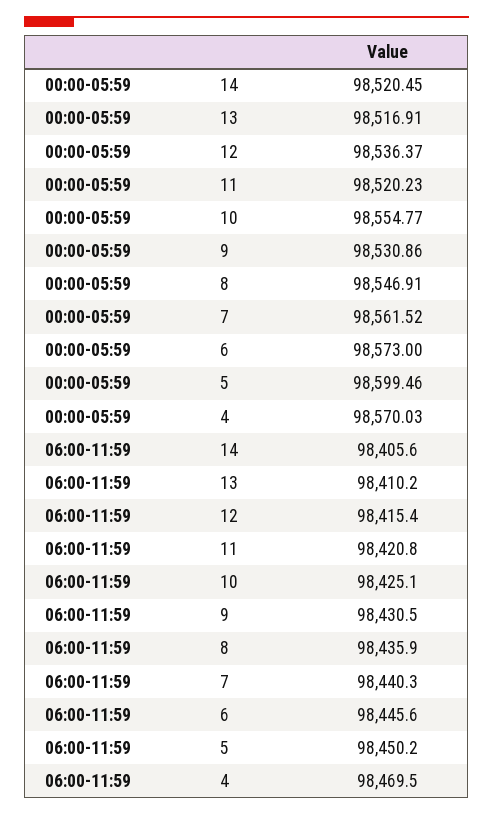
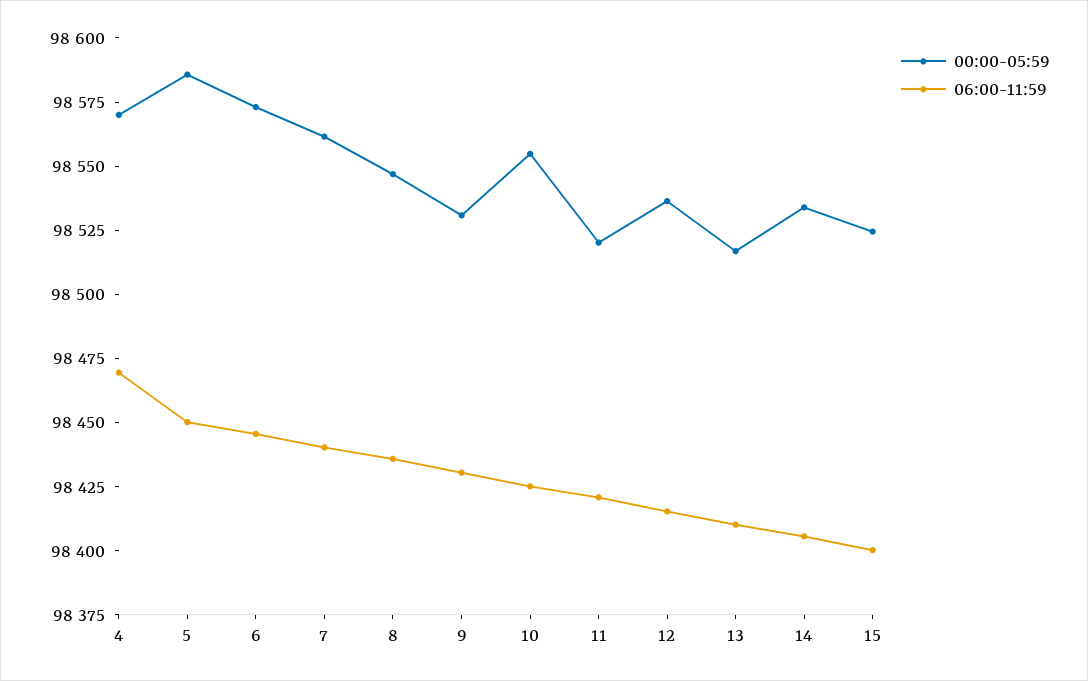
00:00-05:59, 14: 98520.45 -> 98535
00:00-05:59, 5: 98599.46 -> 98585
00:00-05:59, 15: none -> 98525
06:00-11:59, 15: none -> 98400

